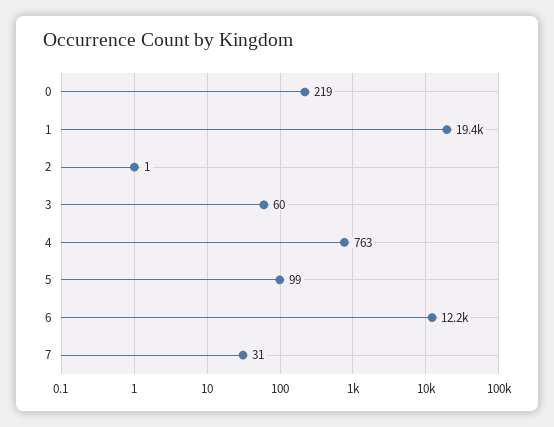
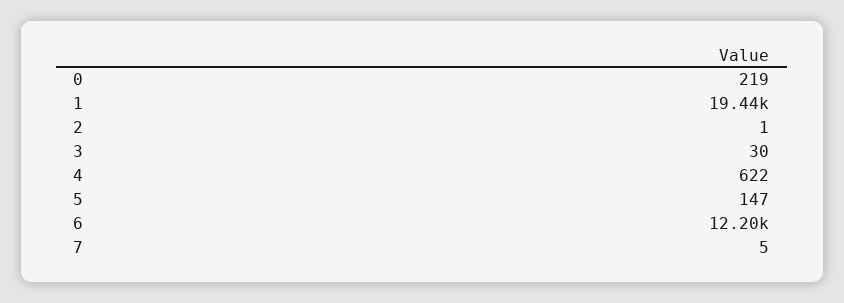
3: 60 -> 30
4: 763 -> 622
5: 99 -> 147
7: 31 -> 5

